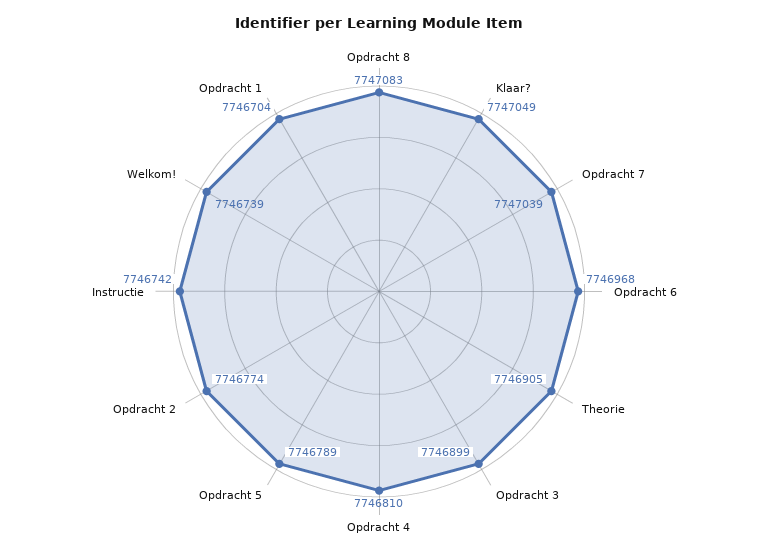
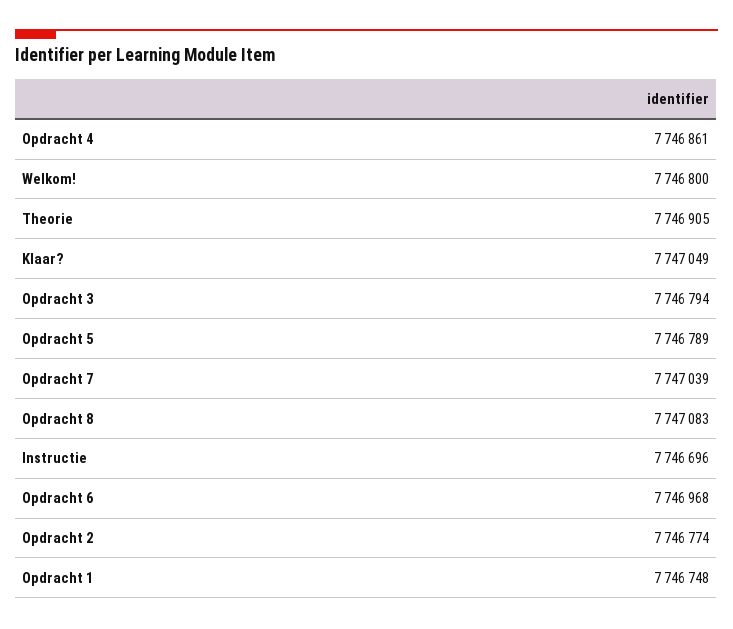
Opdracht 3: 7746899 -> 7746794
Opdracht 4: 7746810 -> 7746861
Instructie: 7746742 -> 7746696
Welkom!: 7746739 -> 7746800
Opdracht 1: 7746704 -> 7746748

